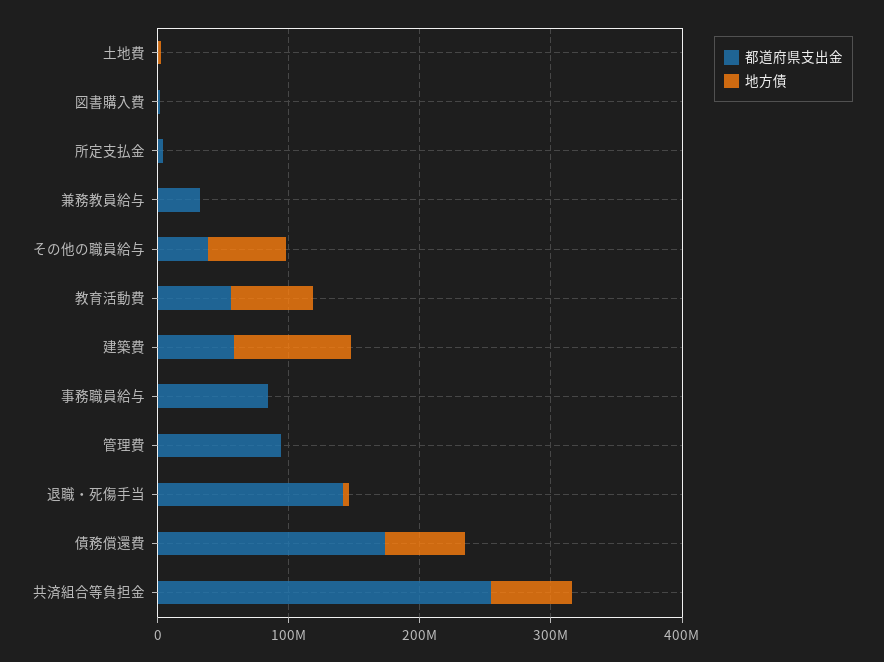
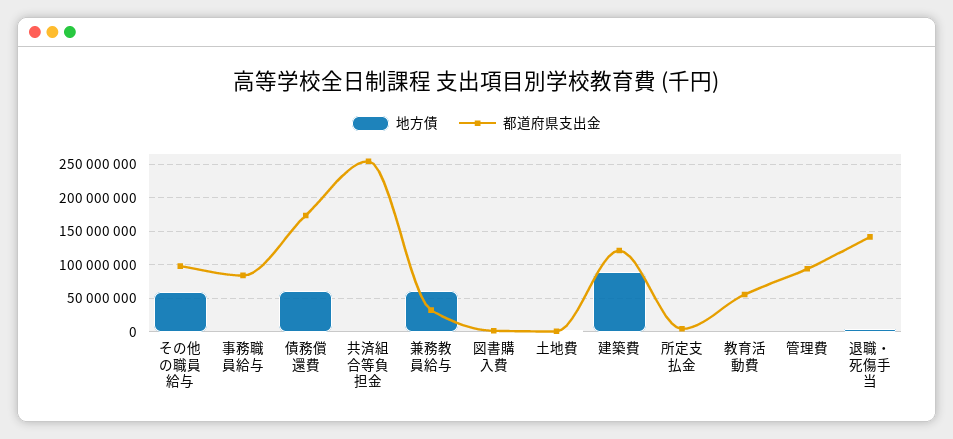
地方債, 兼務教員給与: 0 -> 60000000
都道府県支出金, その他の職員給与: 40000000 -> 100000000
地方債, 教育活動費: 60000000 -> 0
都道府県支出金, 建築費: 60000000 -> 120000000
地方債, 共済組合等負担金: 60000000 -> 0

